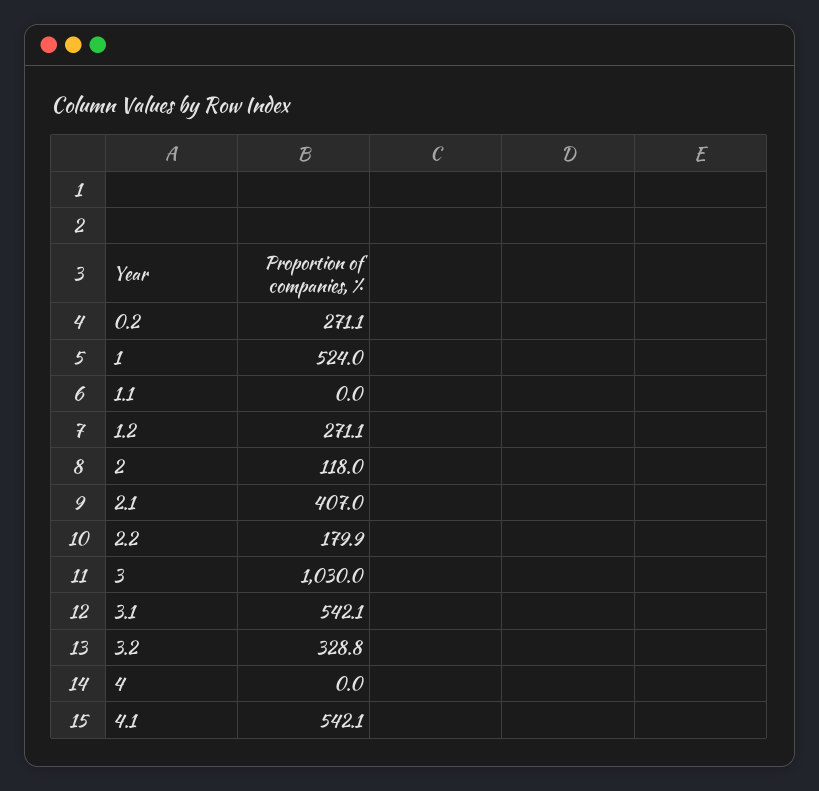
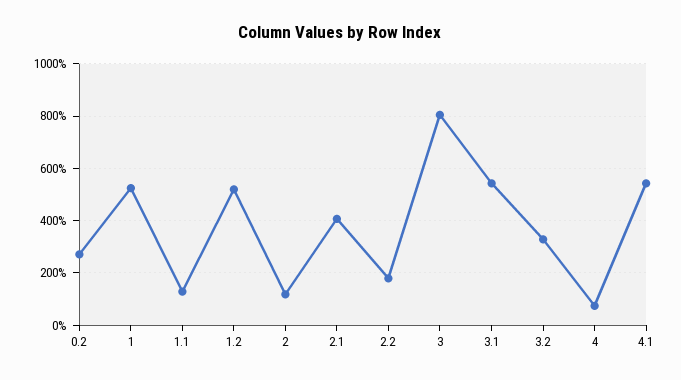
1.1: 0 -> 125
1.2: 271.1 -> 525
3: 1030 -> 800
4: 0 -> 75

